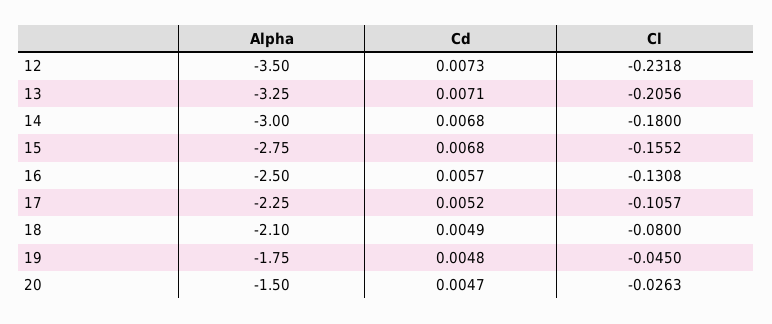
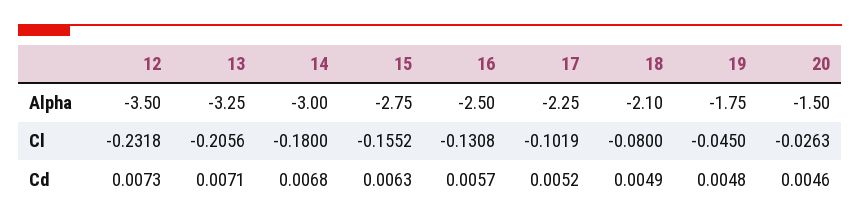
Cd, 15: 0.0068 -> 0.0063
Cl, 17: -0.1057 -> -0.1019
Cd, 20: 0.0047 -> 0.0046

